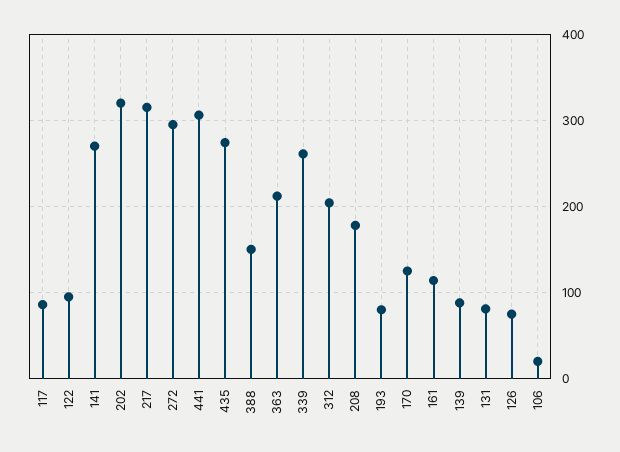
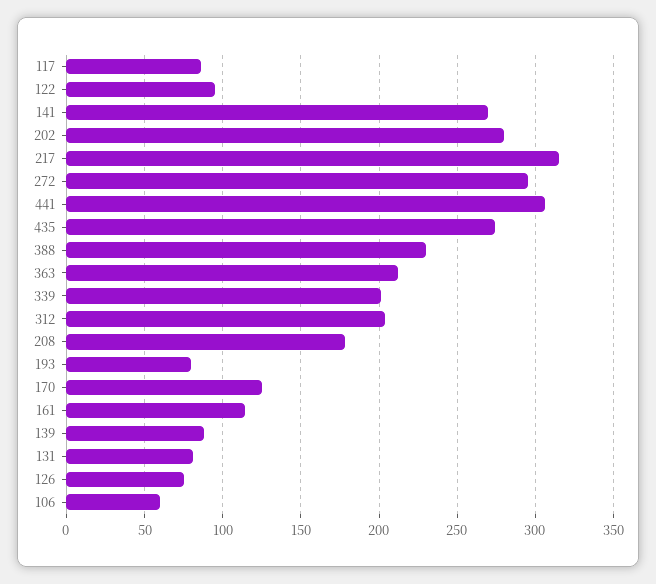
202: 320 -> 280
388: 150 -> 230
339: 260 -> 200
106: 20 -> 60

